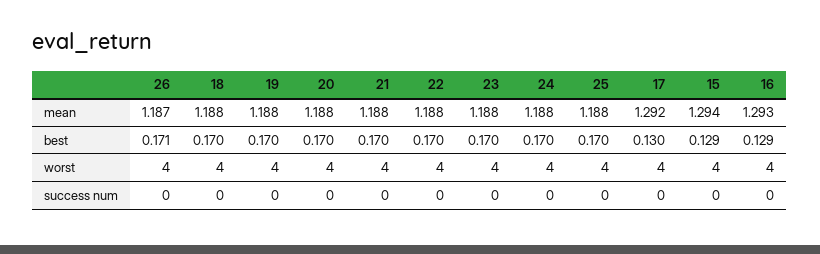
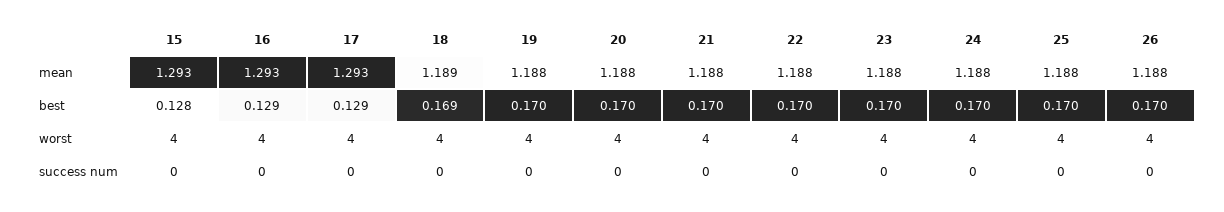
26, mean: 1.187 -> 1.188
18, mean: 1.188 -> 1.189
17, mean: 1.292 -> 1.293
15, mean: 1.294 -> 1.293
26, best: 0.171 -> 0.17
18, best: 0.17 -> 0.169
17, best: 0.13 -> 0.129
15, best: 0.129 -> 0.128

